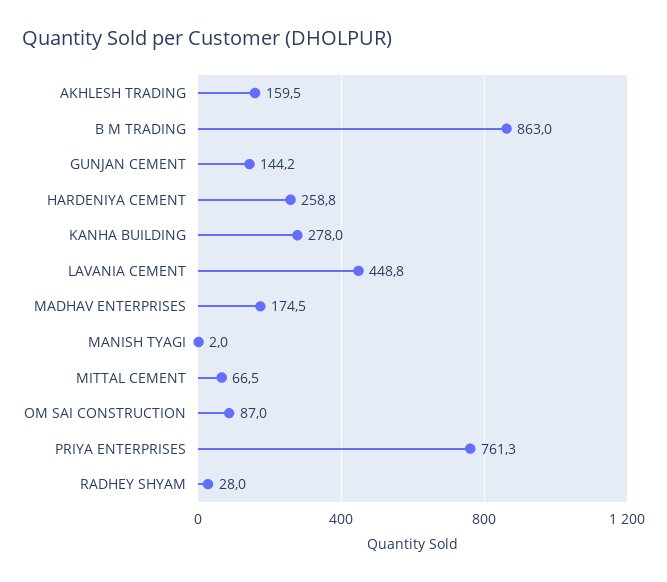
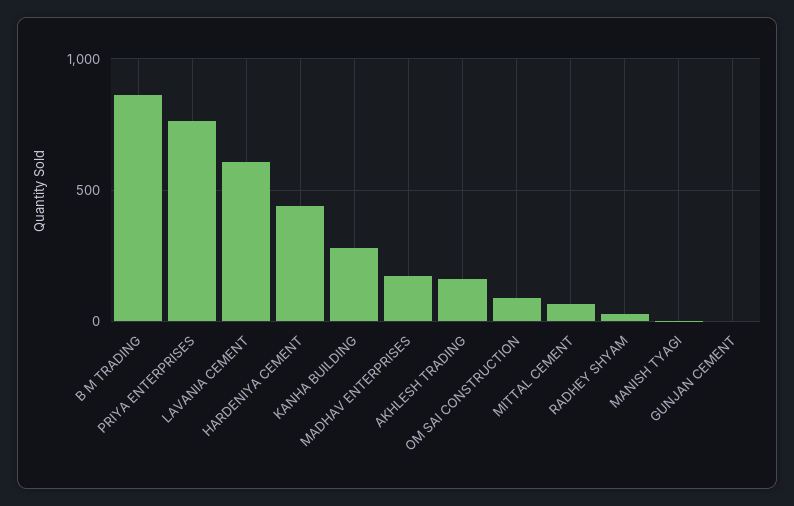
GUNJAN CEMENT: 144.2 -> 0
HARDENIYA CEMENT: 258.8 -> 450
LAVANIA CEMENT: 448.8 -> 600

